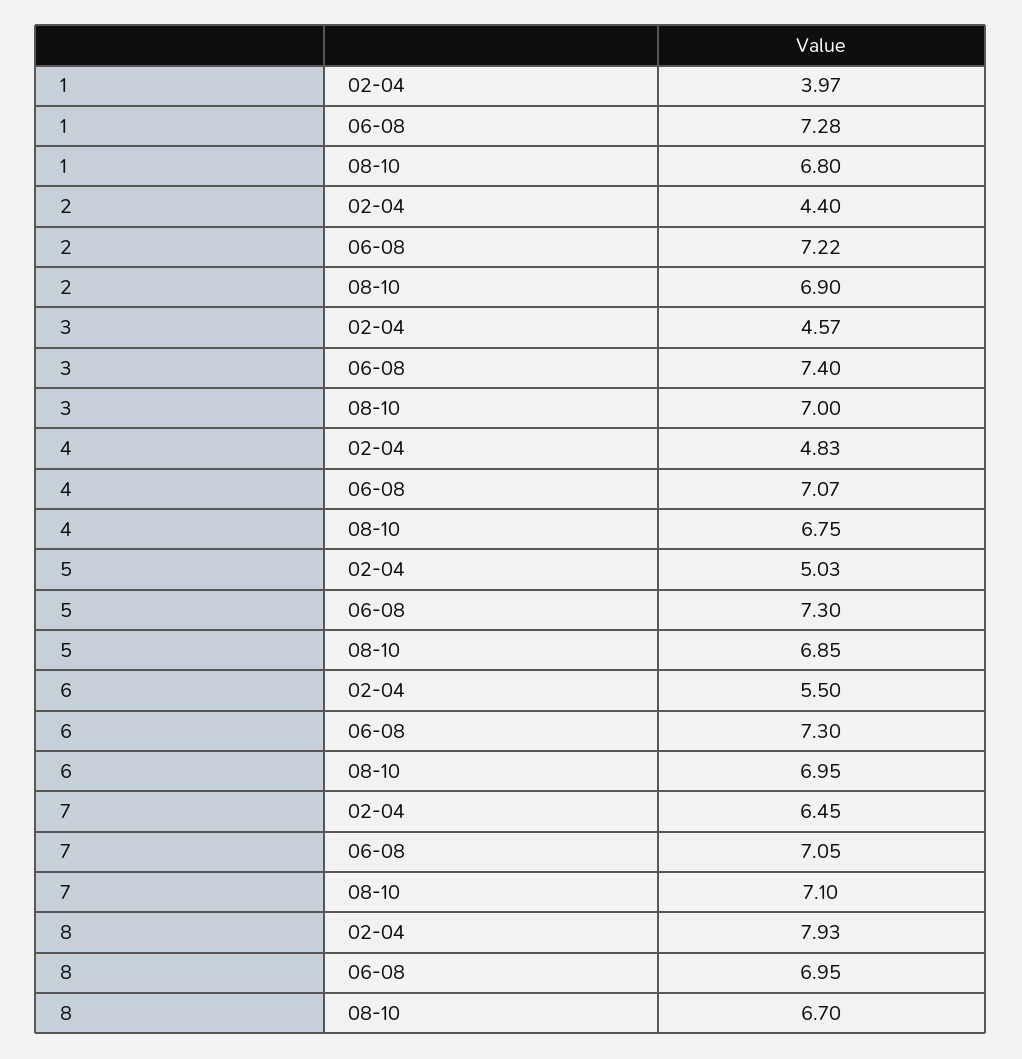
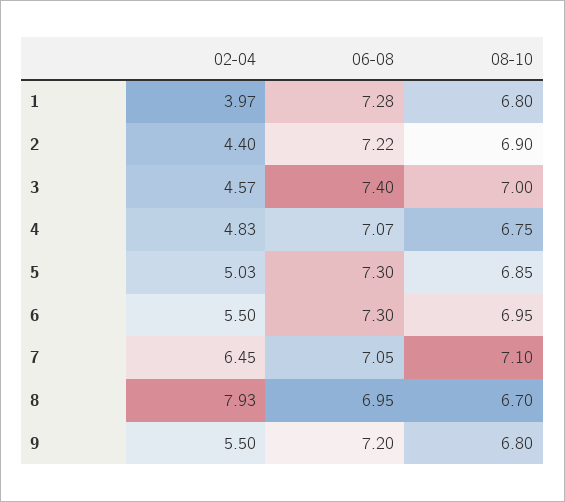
9, 02-04: none -> 5.5
9, 06-08: none -> 7.2
9, 08-10: none -> 6.8

